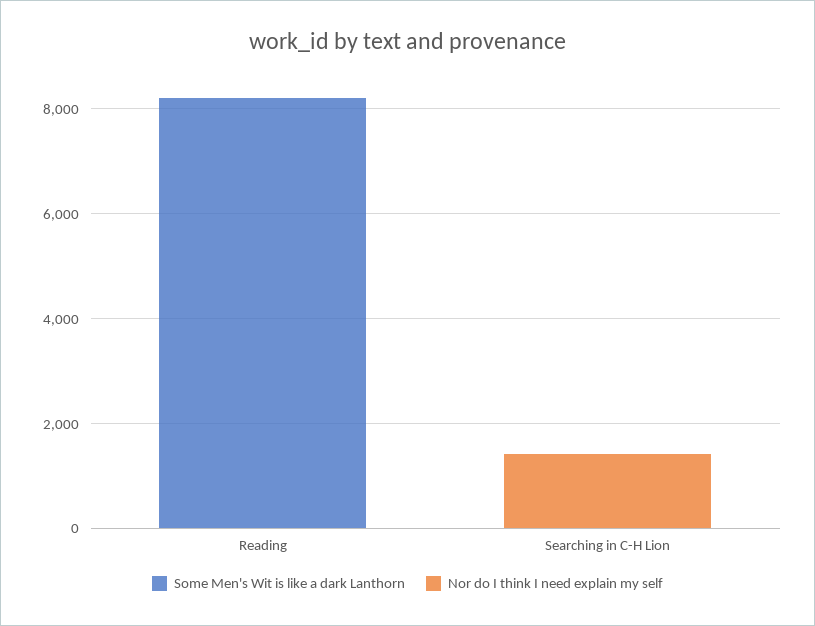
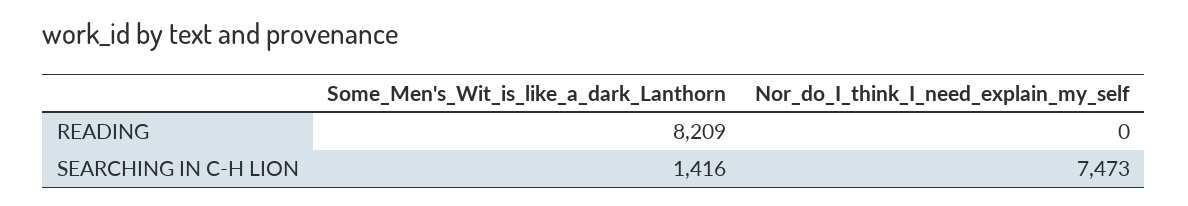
Some Men's Wit is like a dark Lanthorn, Searching in C-H Lion: 0 -> 1416
Nor do I think I need explain my self, Searching in C-H Lion: 1500 -> 7473

